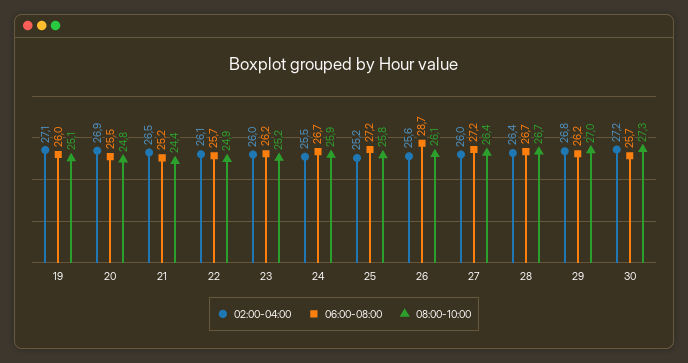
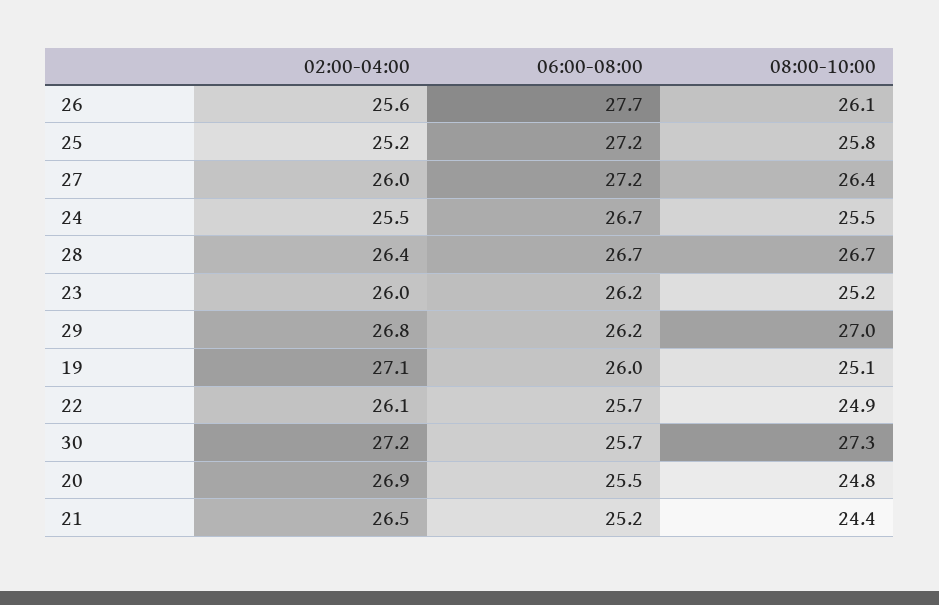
08:00-10:00, 24: 25.9 -> 25.5
06:00-08:00, 26: 28.7 -> 27.7

